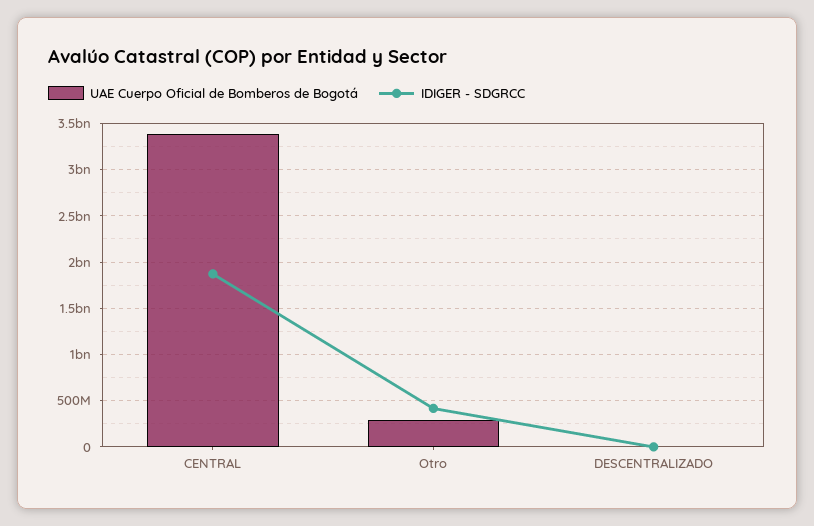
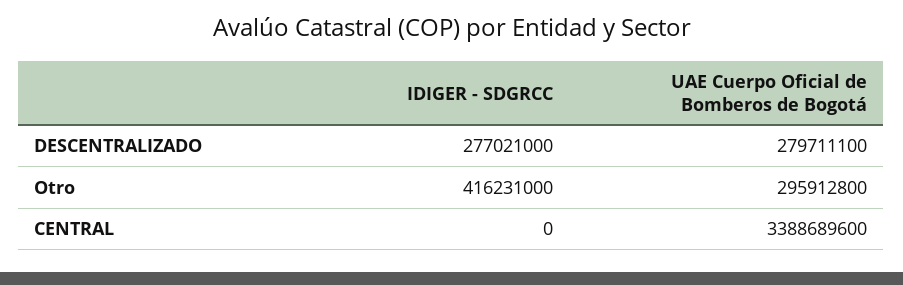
IDIGER - SDGRCC, CENTRAL: 1900000000 -> 0
UAE Cuerpo Oficial de Bomberos de Bogotá, DESCENTRALIZADO: 0 -> 279711100
IDIGER - SDGRCC, DESCENTRALIZADO: 0 -> 277021000

